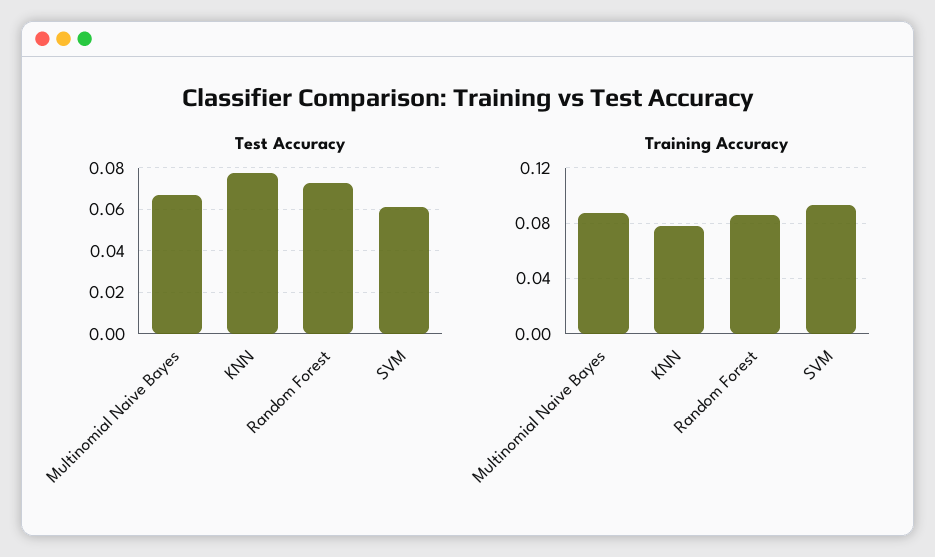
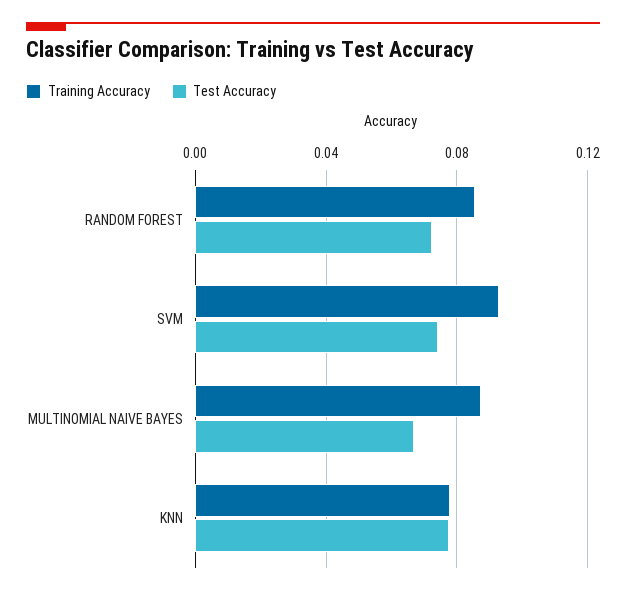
Test Accuracy, SVM: 0.06 -> 0.075

